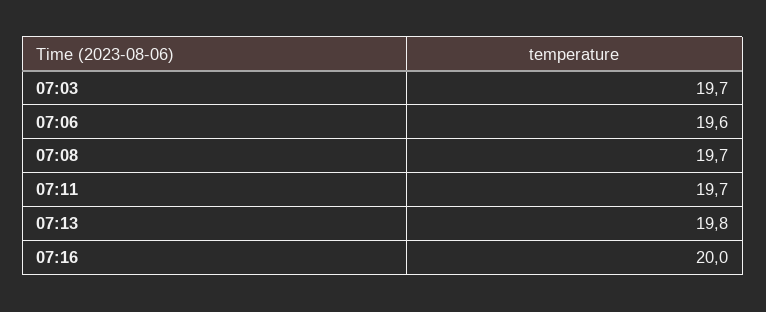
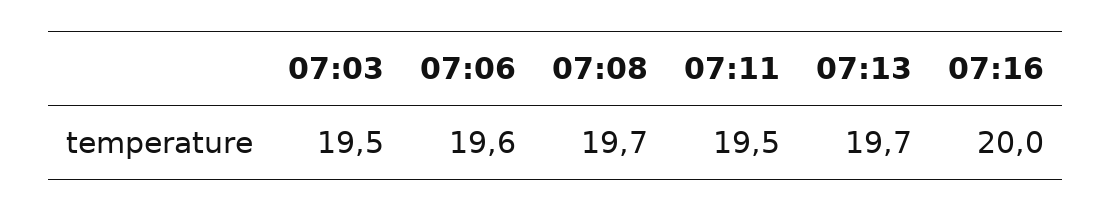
07:03: 19.7 -> 19.5
07:11: 19.7 -> 19.5
07:13: 19.8 -> 19.7

